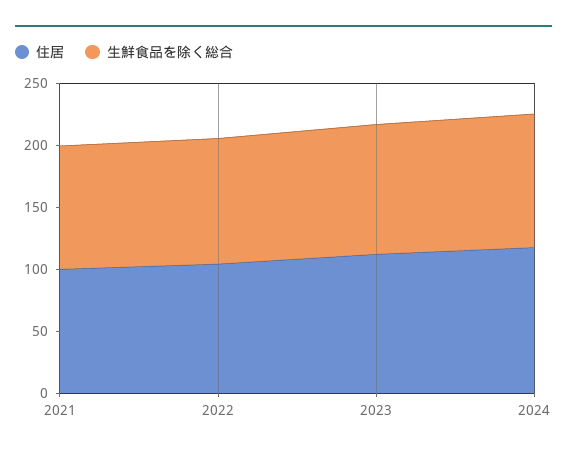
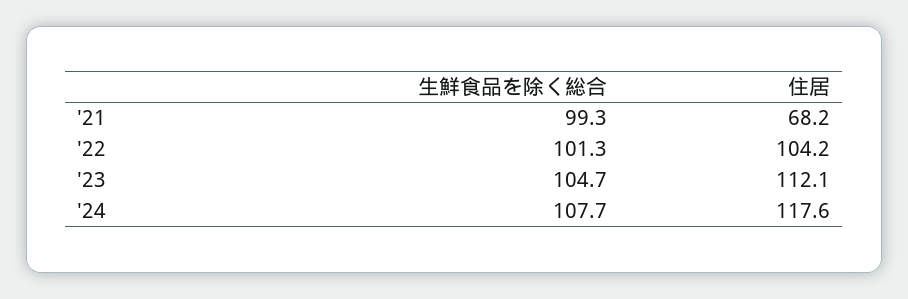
住居, 2021: 100 -> 68.2

